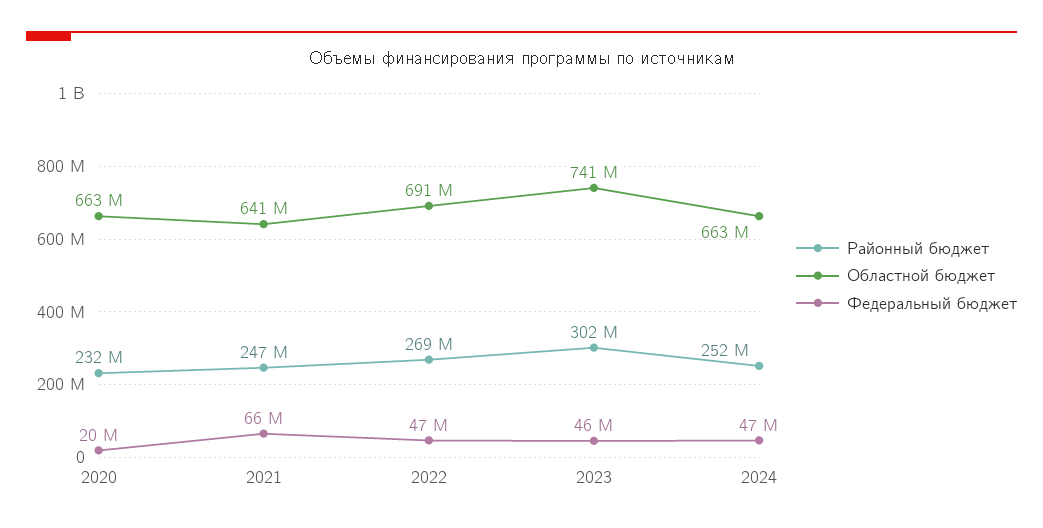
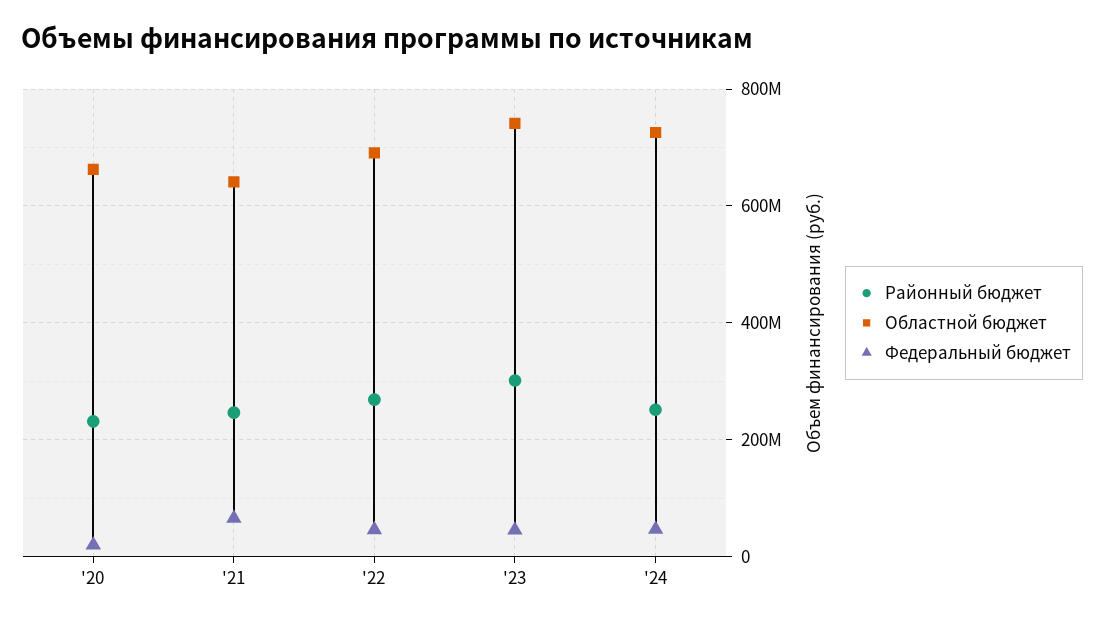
Областной бюджет, 2024: 663000000 -> 720000000

